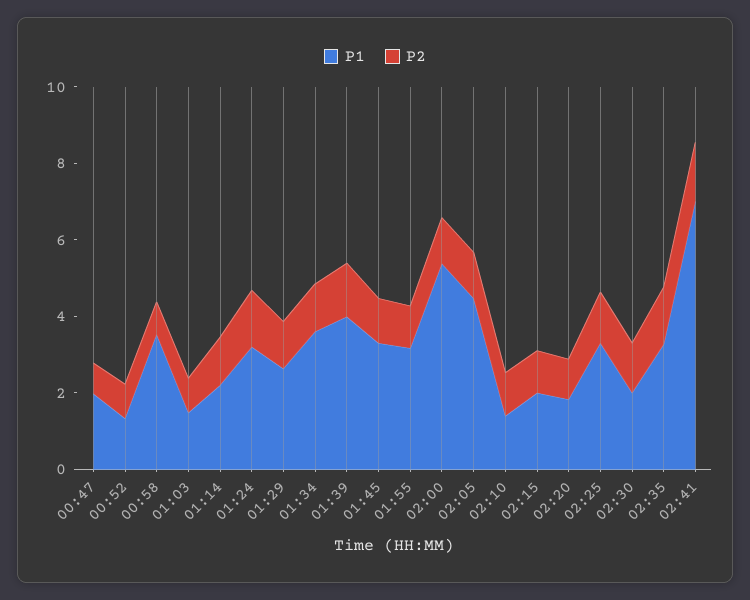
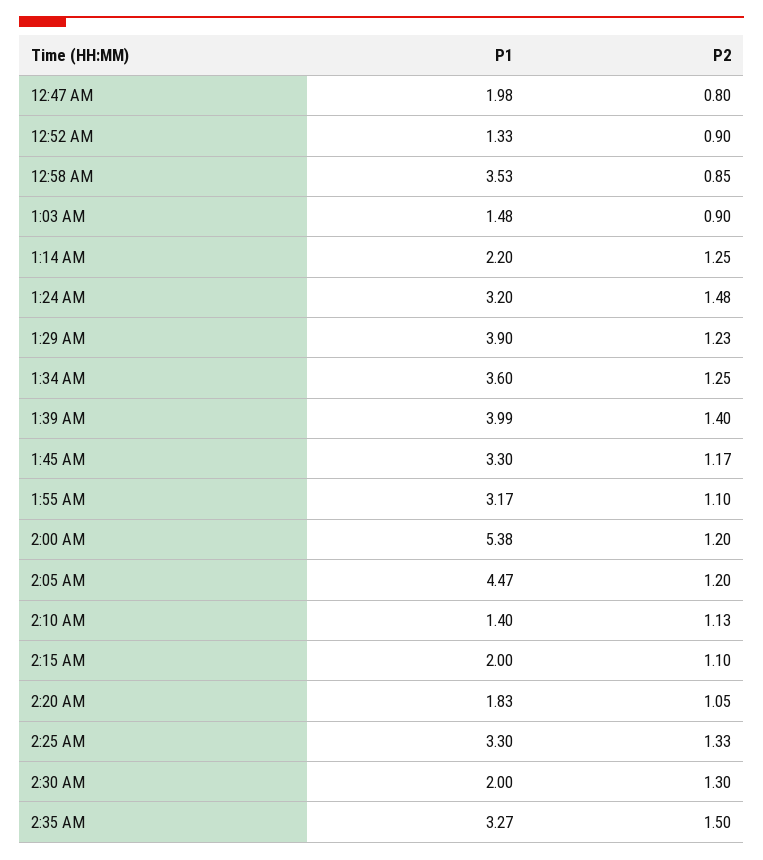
P1, 01:29: 2.5 -> 3.9
P1, 02:41: 7 -> none
P2, 02:41: 1.5 -> none

